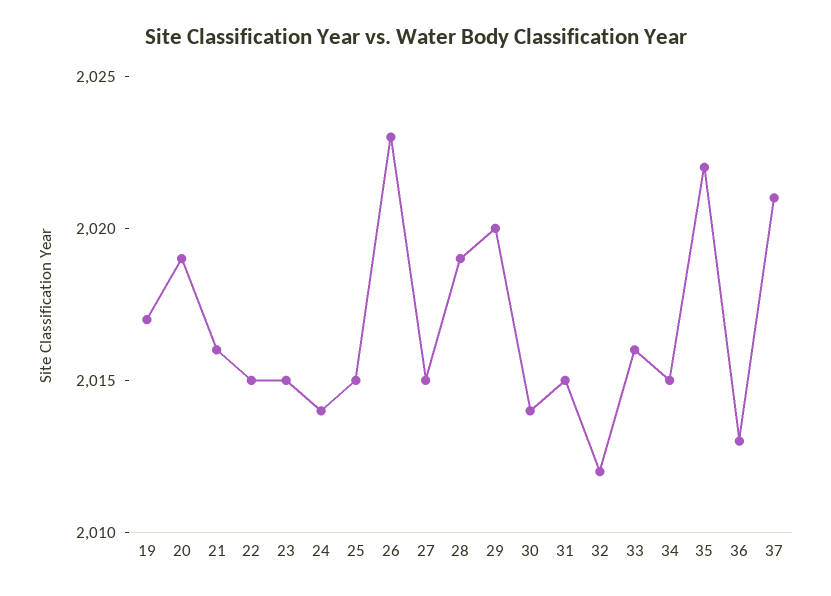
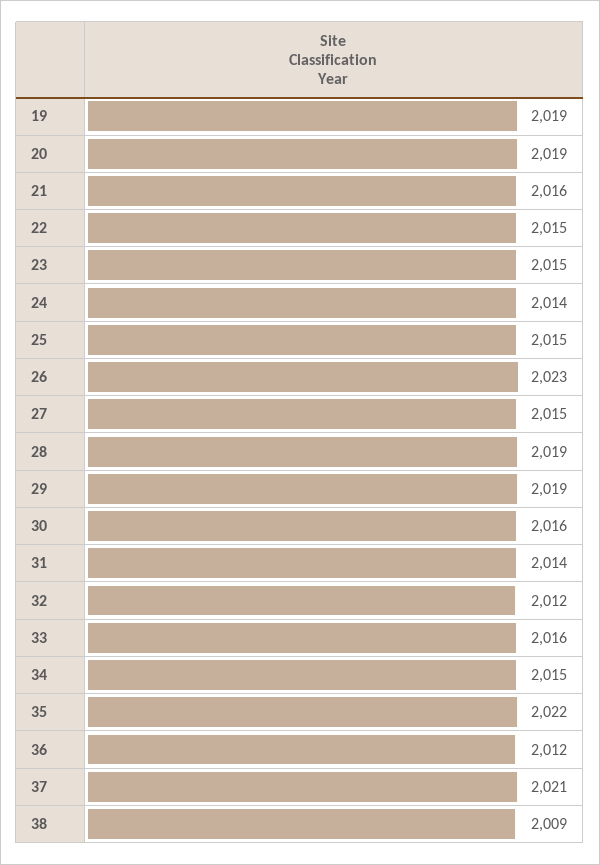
19: 2017 -> 2019
29: 2020 -> 2019
30: 2014 -> 2016
31: 2015 -> 2014
36: 2013 -> 2012
38: none -> 2009

